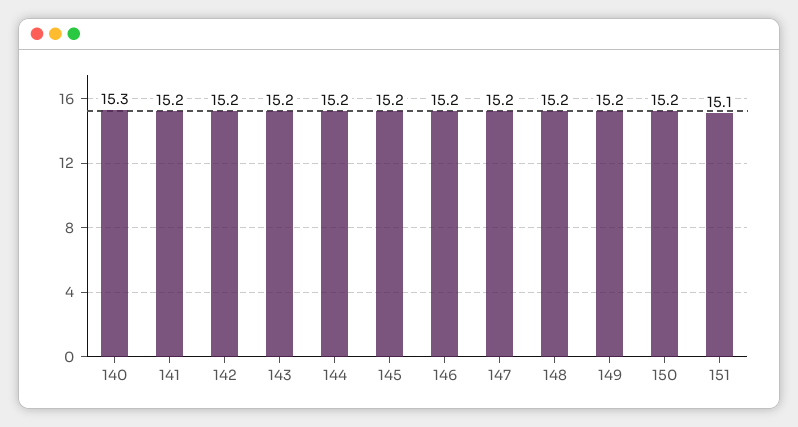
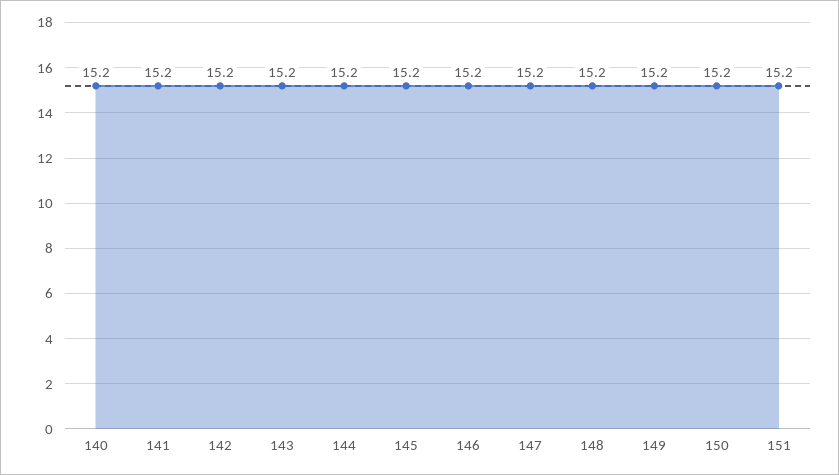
140: 15.3 -> 15.2
151: 15.1 -> 15.2

